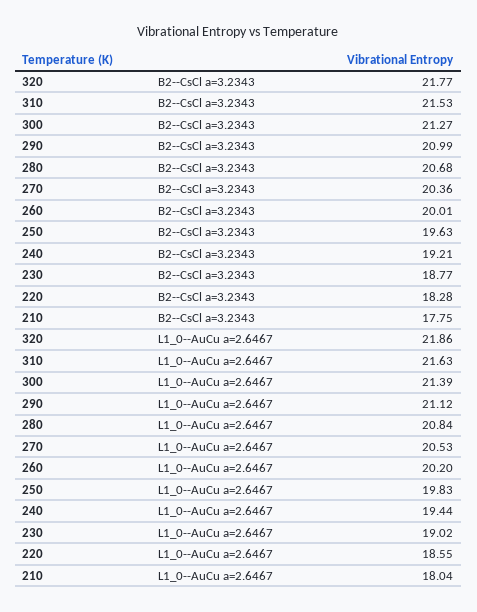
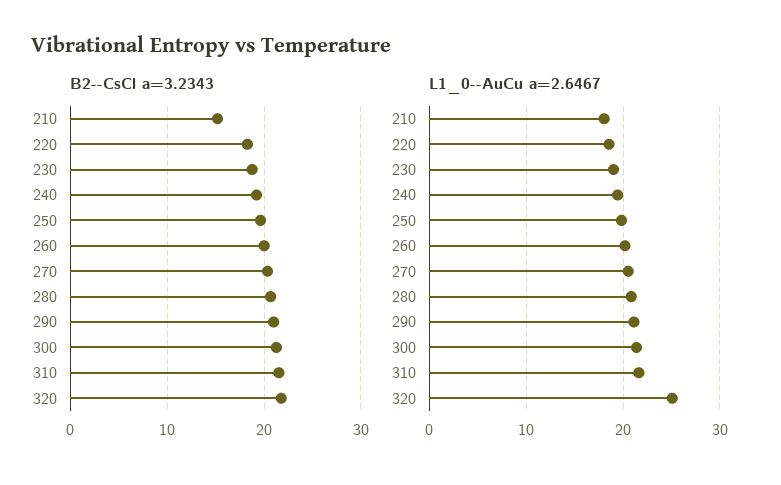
B2--CsCl a=3.2343, 210: 17.75 -> 15
L1_0--AuCu a=2.6467, 320: 21.86 -> 25

